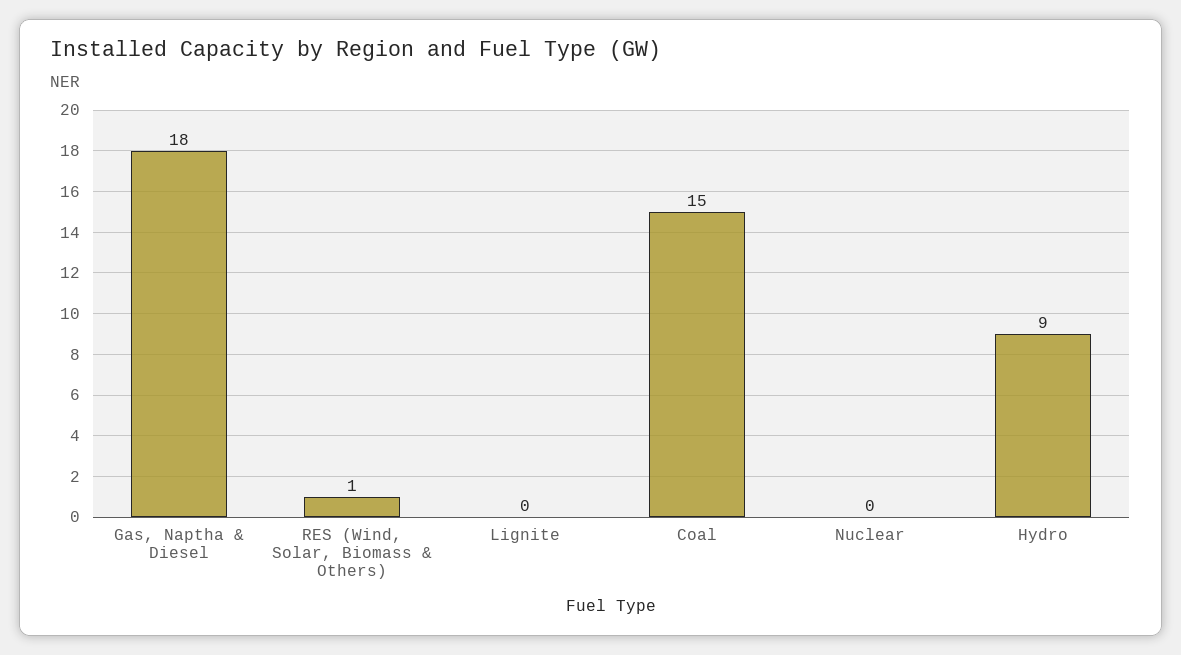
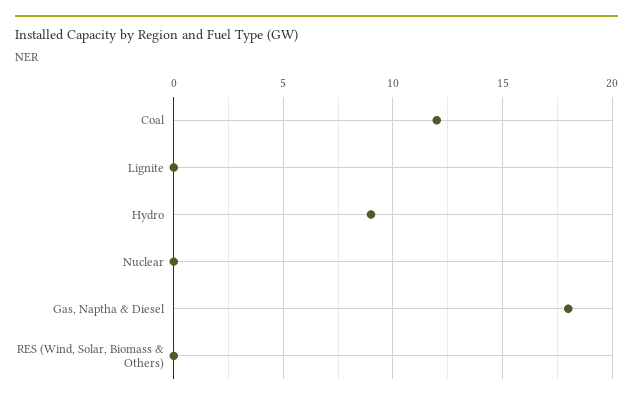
RES (Wind, Solar, Biomass & Others): 1 -> 0
Coal: 15 -> 12

